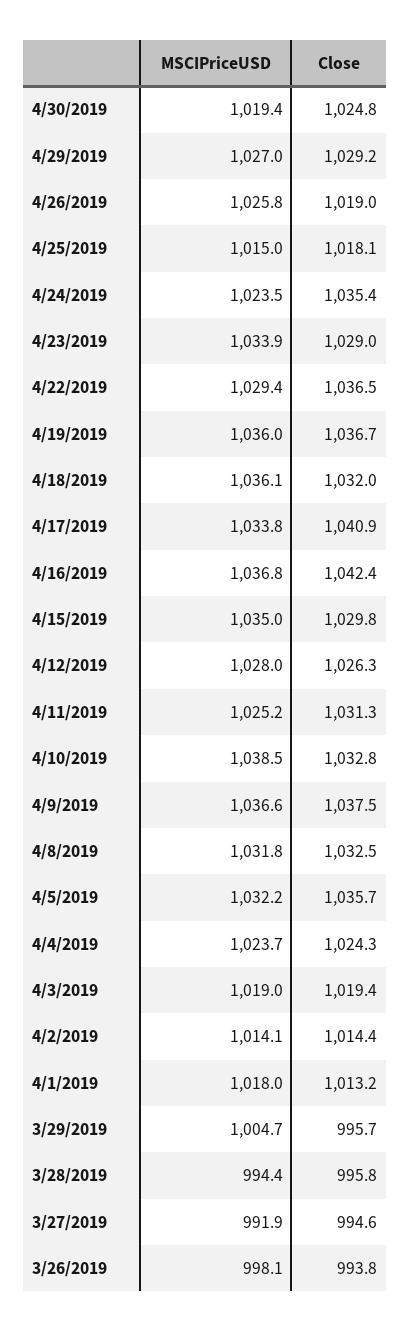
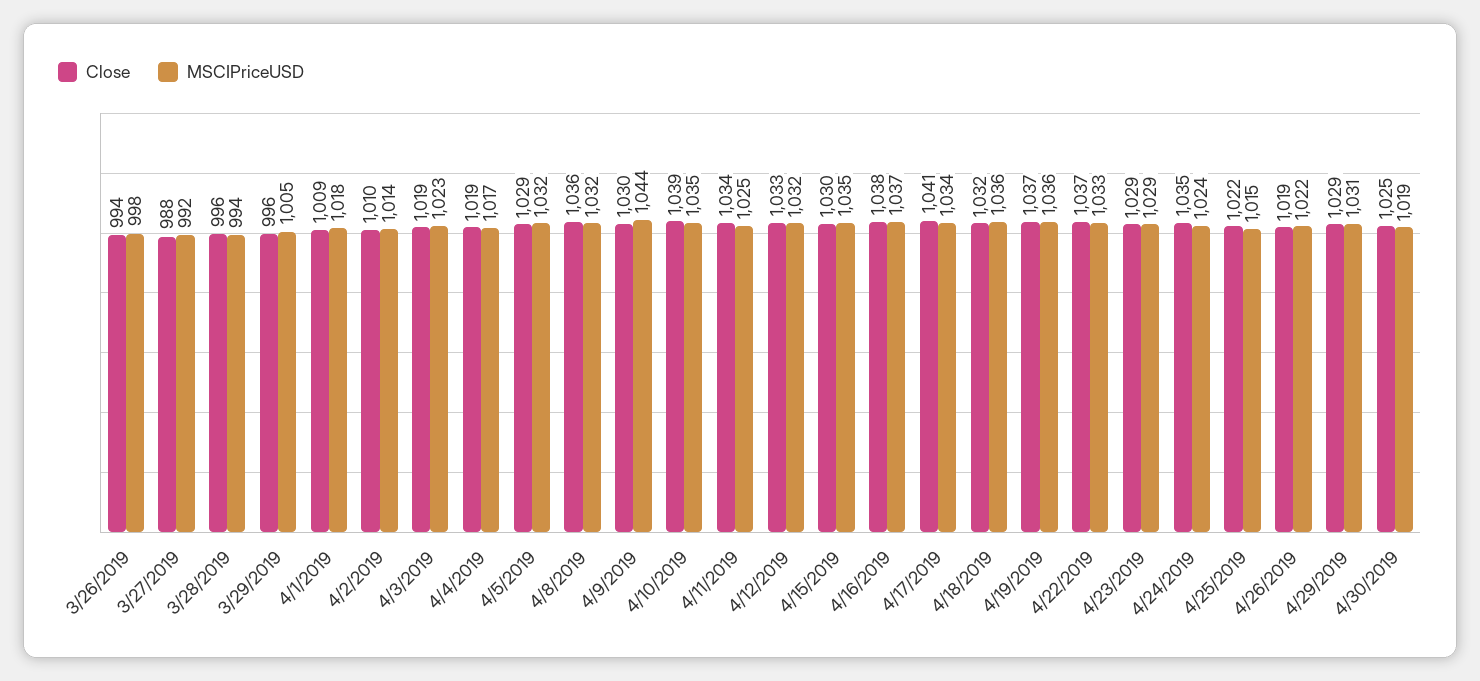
MSCIPriceUSD, 4/29/2019: 1027 -> 1031
MSCIPriceUSD, 4/26/2019: 1025.8 -> 1022
Close, 4/25/2019: 1018.1 -> 1022
MSCIPriceUSD, 4/23/2019: 1033.9 -> 1029
MSCIPriceUSD, 4/22/2019: 1029.4 -> 1033
Close, 4/16/2019: 1042.4 -> 1038
MSCIPriceUSD, 4/12/2019: 1028 -> 1032
Close, 4/12/2019: 1026.3 -> 1033
Close, 4/11/2019: 1031.3 -> 1034
MSCIPriceUSD, 4/10/2019: 1038.5 -> 1035
Close, 4/10/2019: 1032.8 -> 1039
MSCIPriceUSD, 4/9/2019: 1036.6 -> 1044
Close, 4/9/2019: 1037.5 -> 1030
Close, 4/8/2019: 1032.5 -> 1036
Close, 4/5/2019: 1035.7 -> 1029
MSCIPriceUSD, 4/4/2019: 1023.7 -> 1017
Close, 4/4/2019: 1024.3 -> 1019
MSCIPriceUSD, 4/3/2019: 1019 -> 1023
Close, 4/2/2019: 1014.4 -> 1010
Close, 4/1/2019: 1013.2 -> 1009
Close, 3/27/2019: 994.6 -> 988

